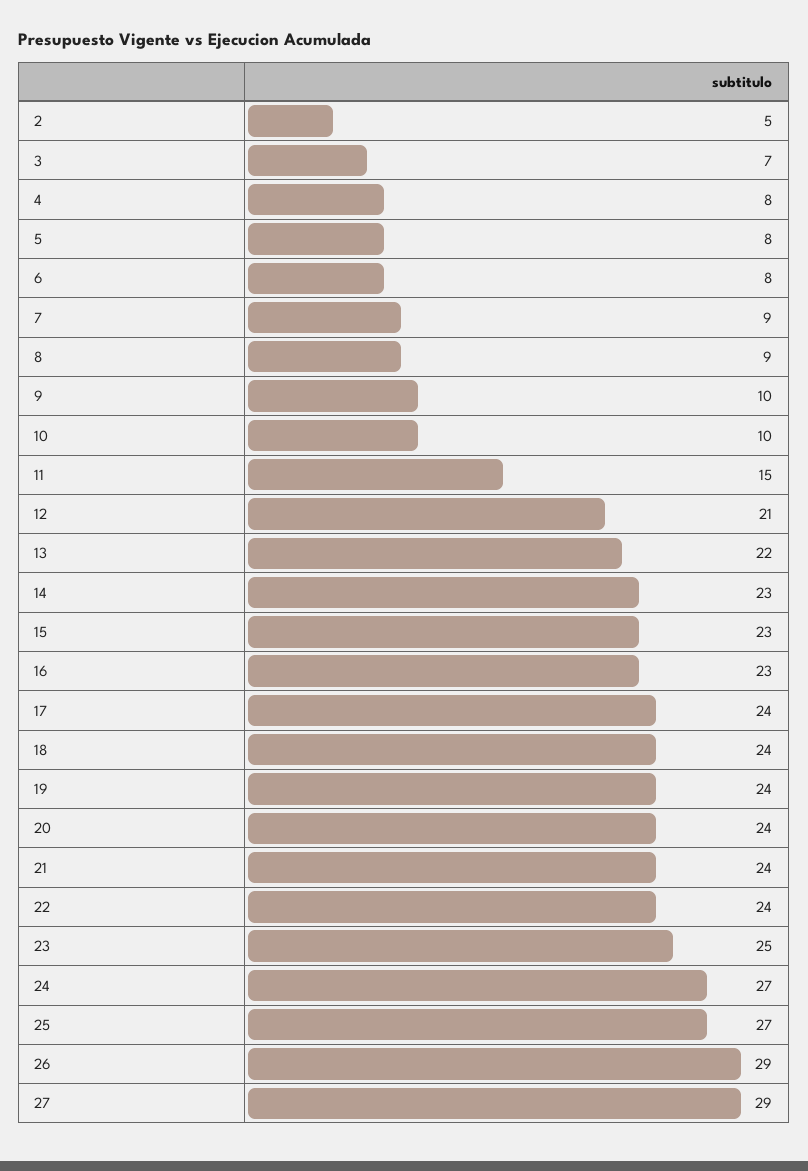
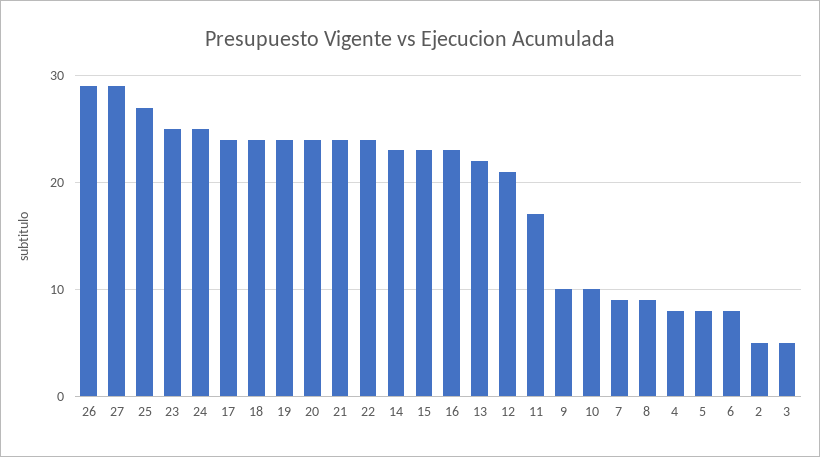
3: 7 -> 5
11: 15 -> 17
24: 27 -> 25

